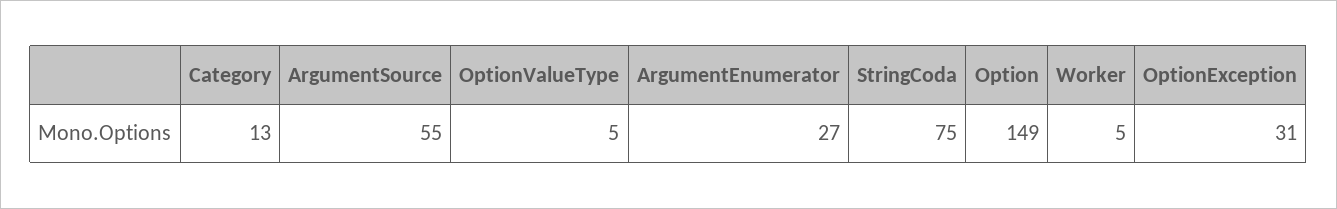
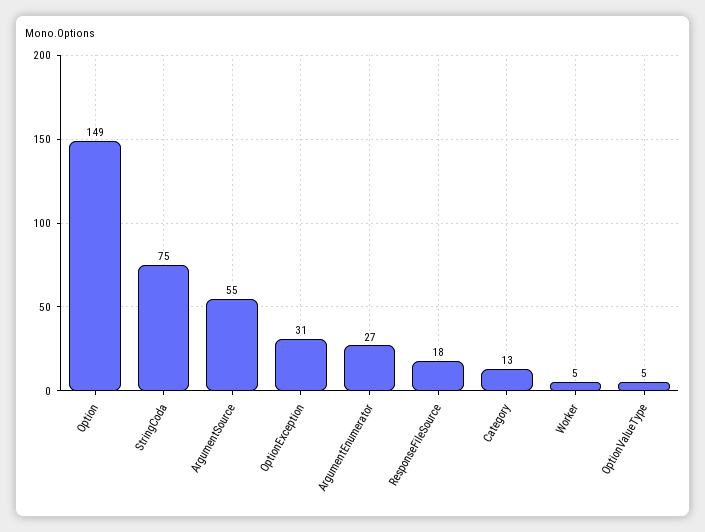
ResponseFileSource: none -> 18

